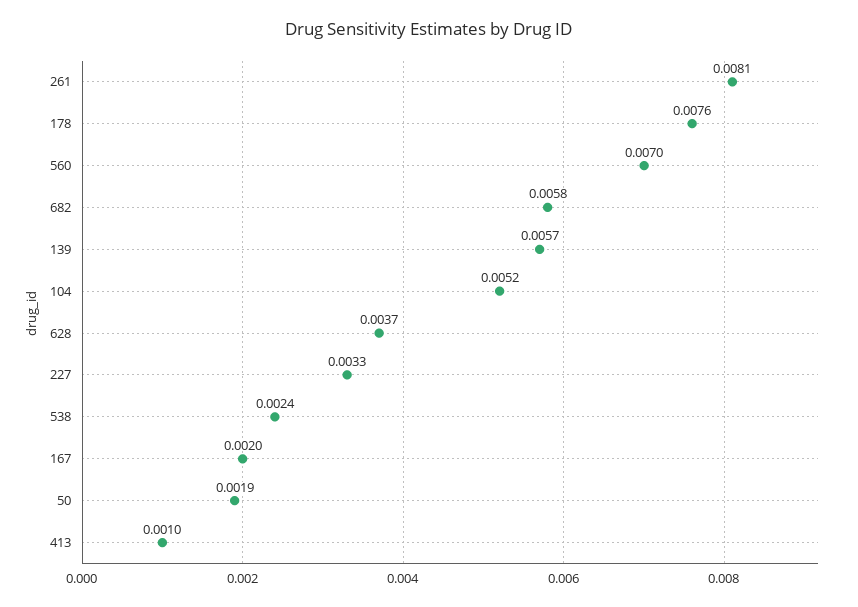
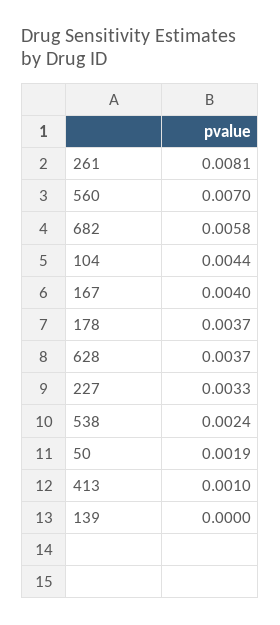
178: 0.0076 -> 0.0037
139: 0.0057 -> 0
104: 0.0052 -> 0.0044
167: 0.002 -> 0.004

